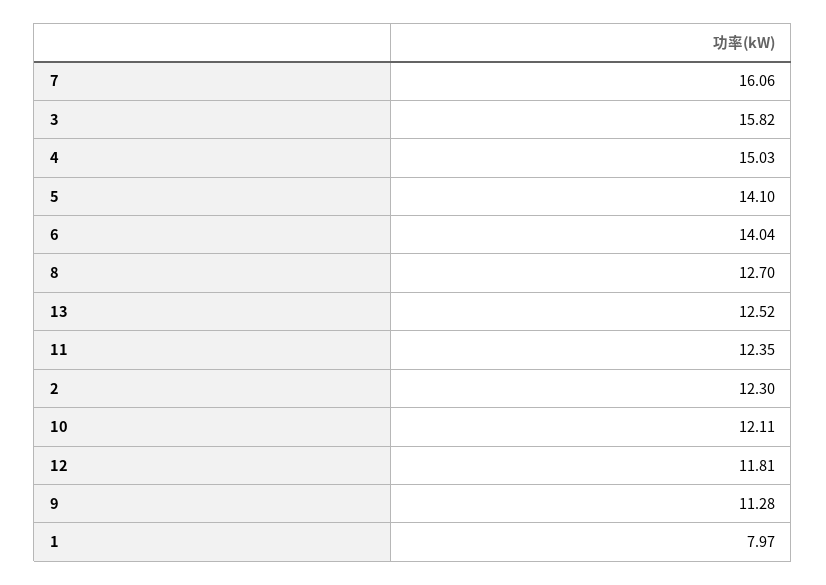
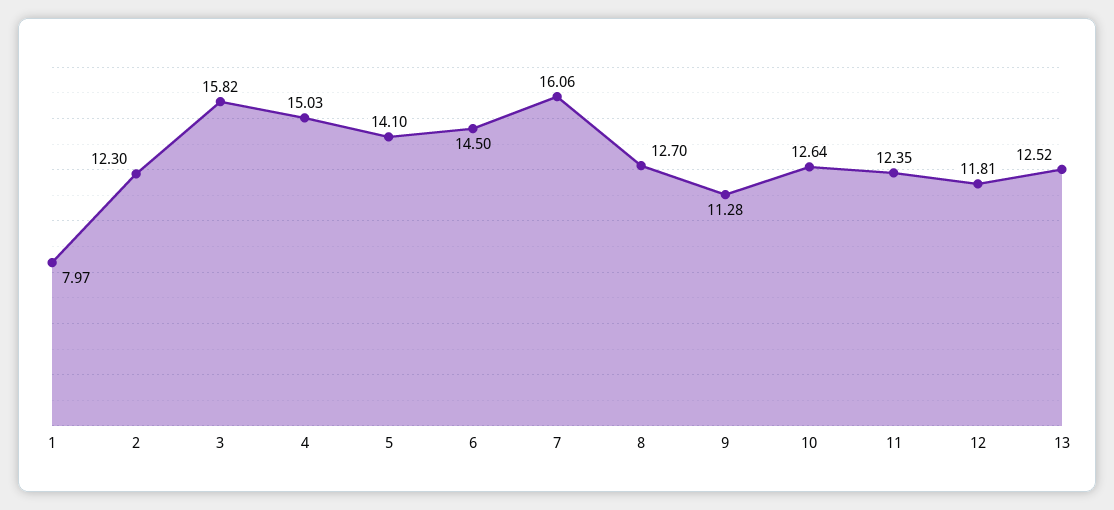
6: 14.04 -> 14.5
10: 12.11 -> 12.64

